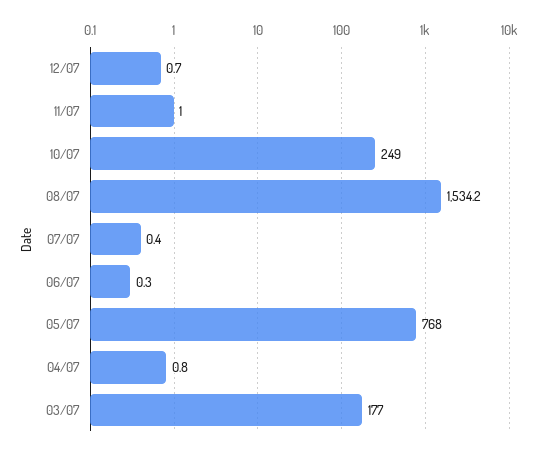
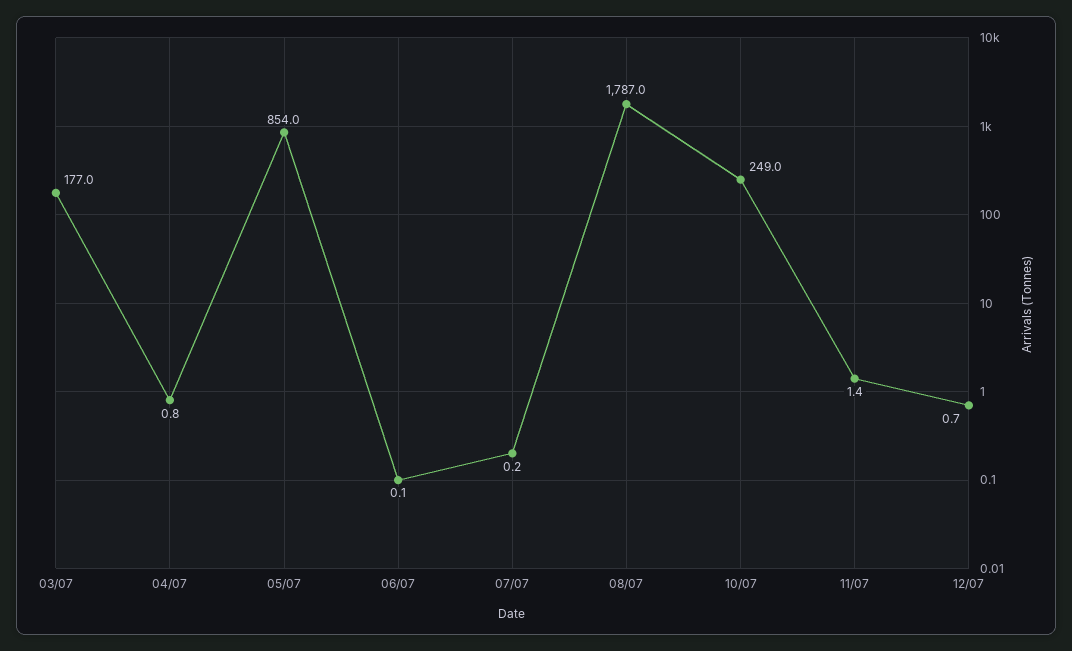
11/07: 1 -> 1.4
08/07: 1534.2 -> 1787
07/07: 0.4 -> 0.2
06/07: 0.3 -> 0.1
05/07: 768 -> 854

